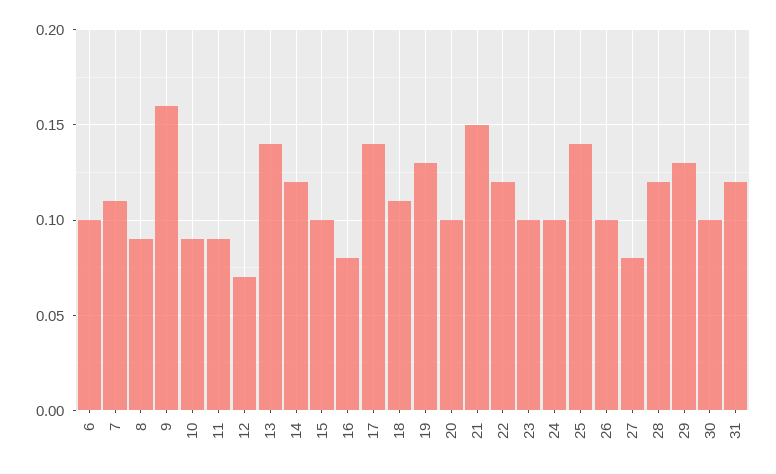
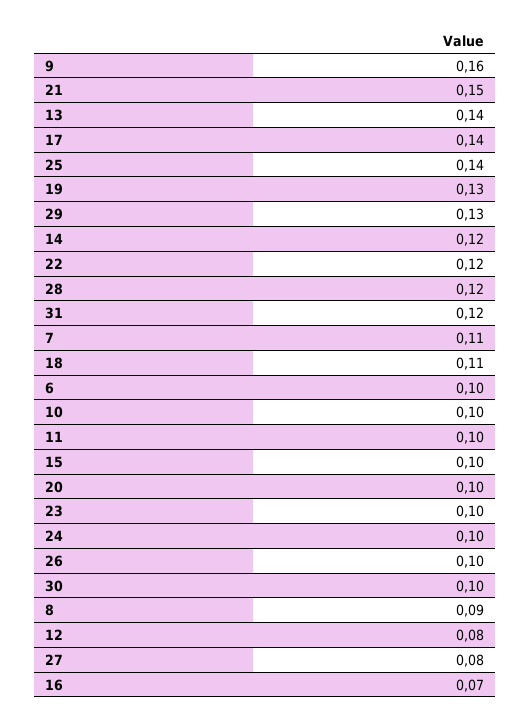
10: 0.09 -> 0.1
11: 0.09 -> 0.1
12: 0.07 -> 0.08
16: 0.08 -> 0.07

